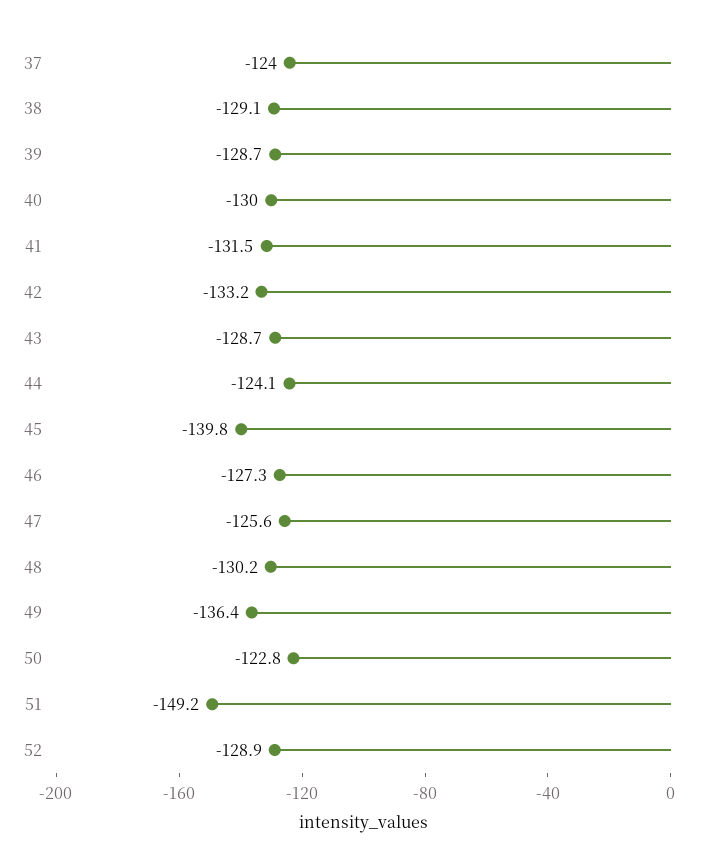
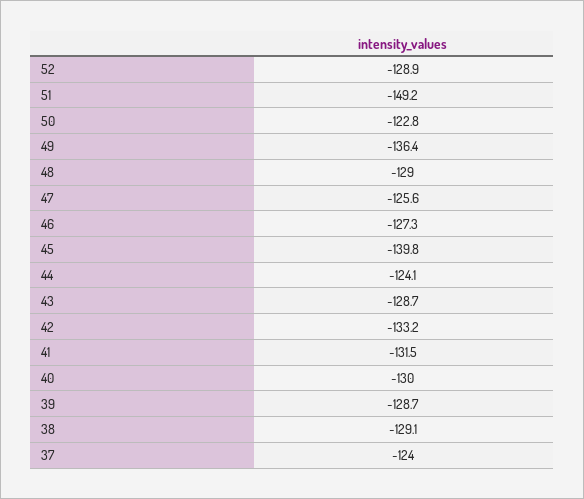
48: -130.2 -> -129

